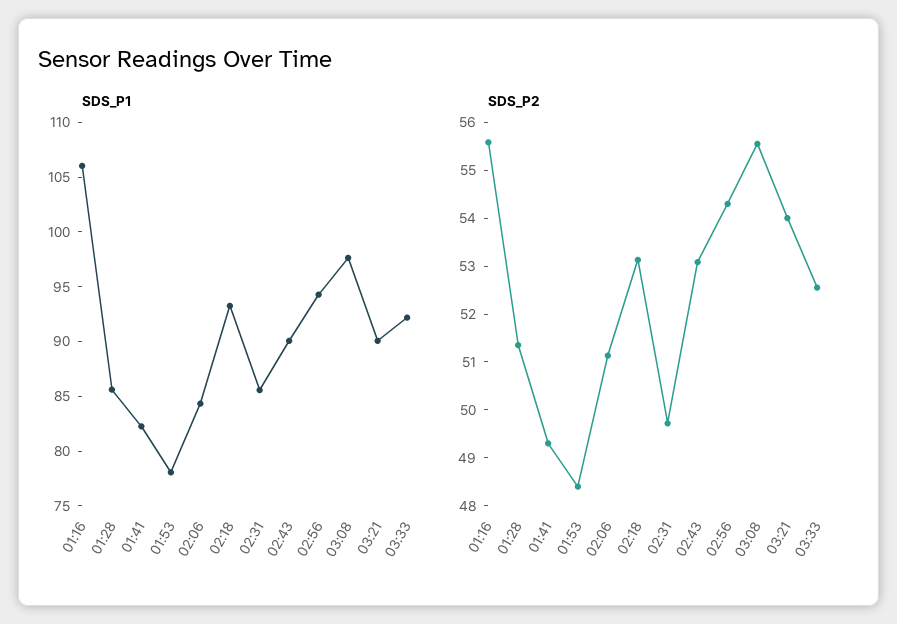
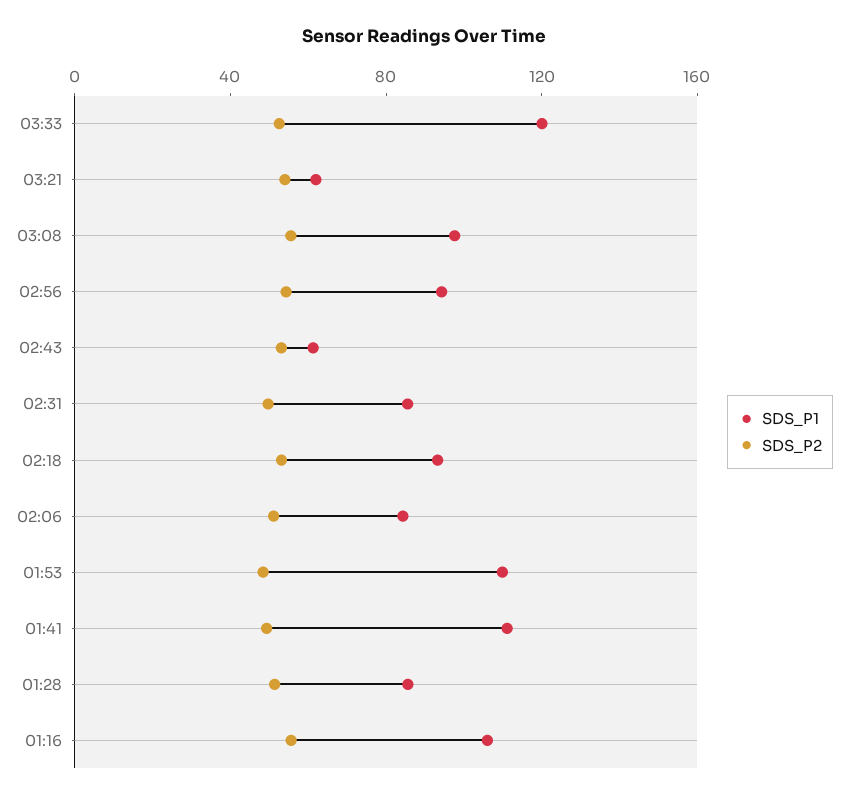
SDS_P1, 01:41: 82 -> 110
SDS_P1, 01:53: 78 -> 110
SDS_P1, 02:43: 90 -> 60
SDS_P1, 03:21: 90 -> 60
SDS_P1, 03:33: 92 -> 120

